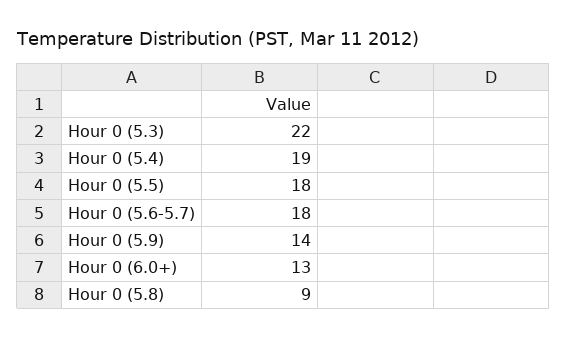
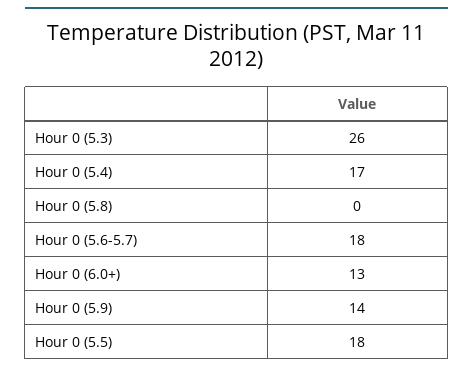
Hour 0 (5.3): 22 -> 26
Hour 0 (5.4): 19 -> 17
Hour 0 (5.8): 9 -> 0

